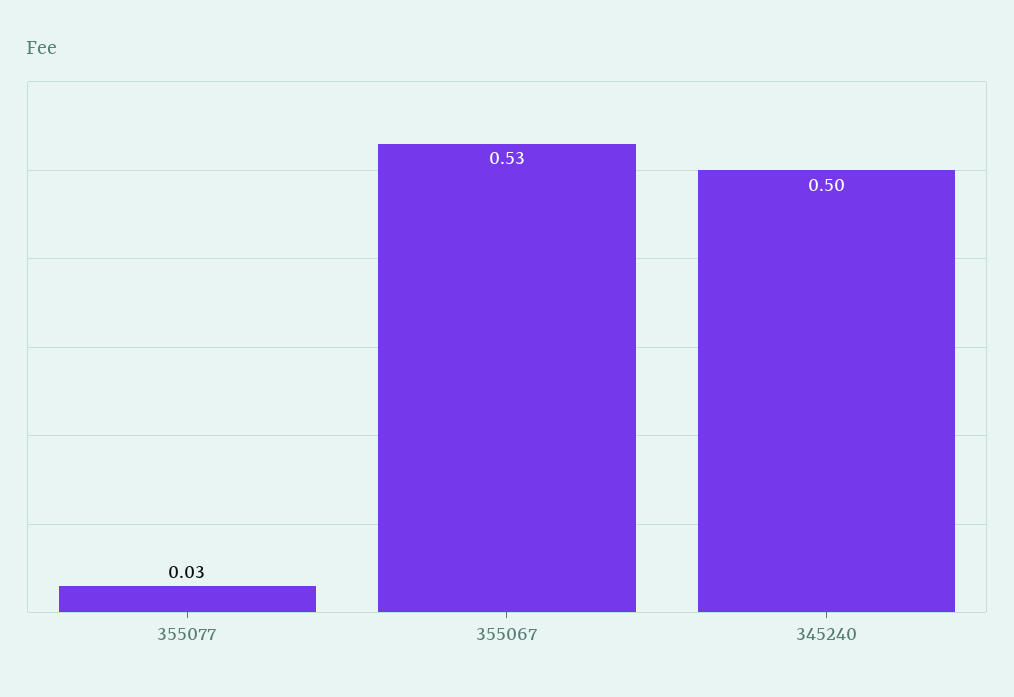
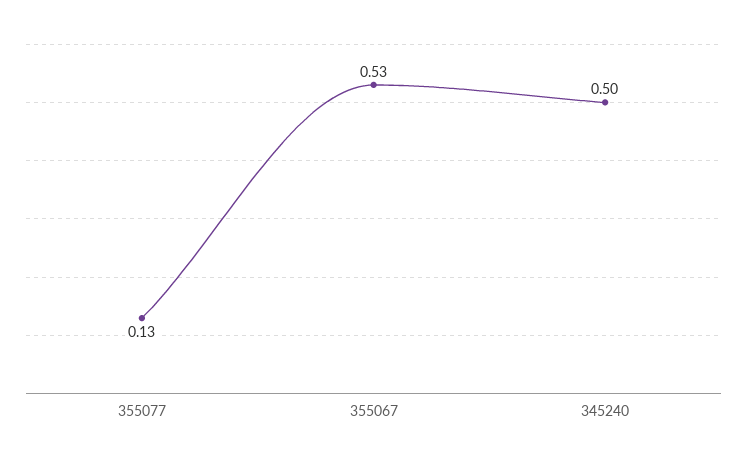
355077: 0.03 -> 0.13

